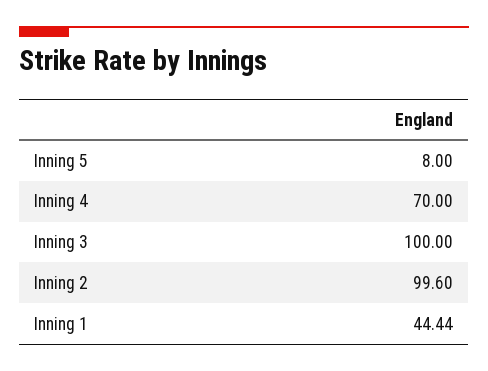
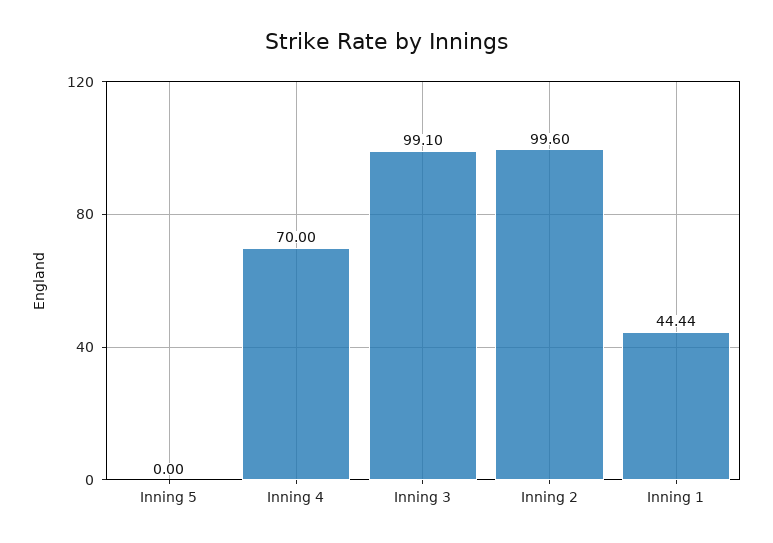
Inning 5: 8 -> 0
Inning 3: 100 -> 99.1

